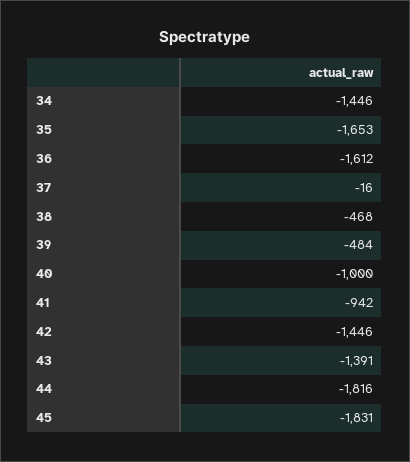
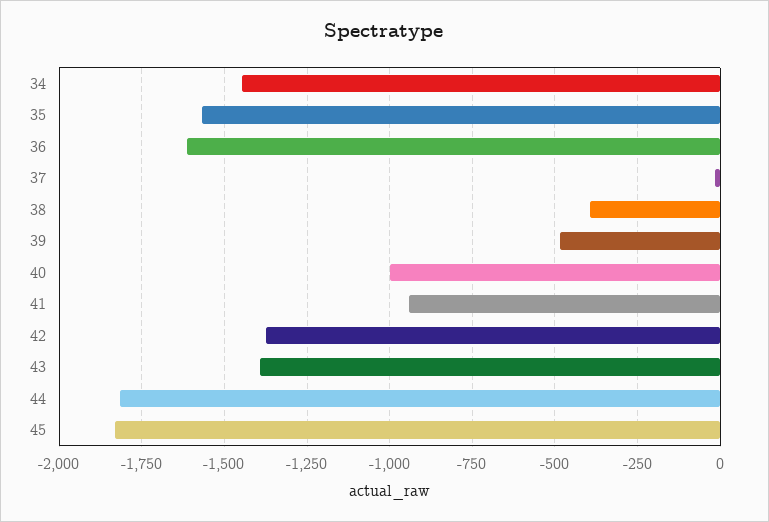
35: -1653 -> -1575
38: -468 -> -400
42: -1446 -> -1375

